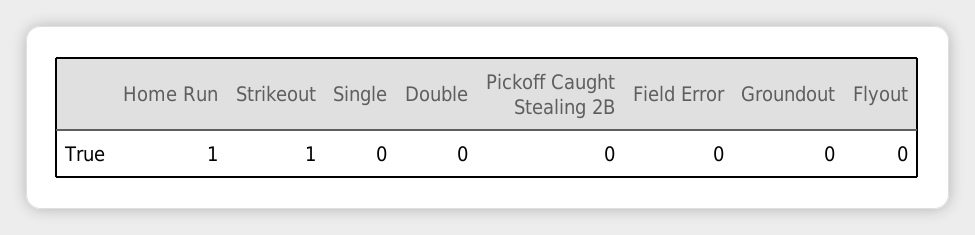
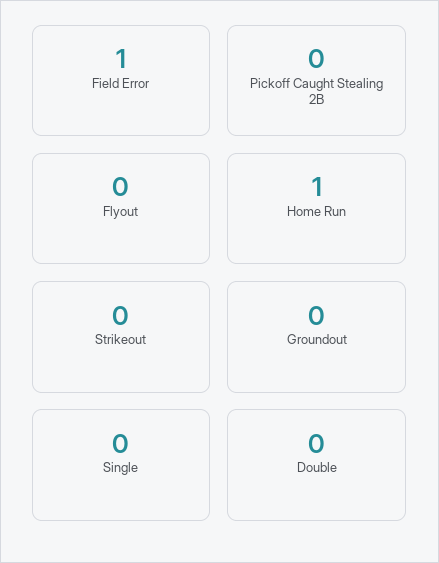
Strikeout: 1 -> 0
Field Error: 0 -> 1

